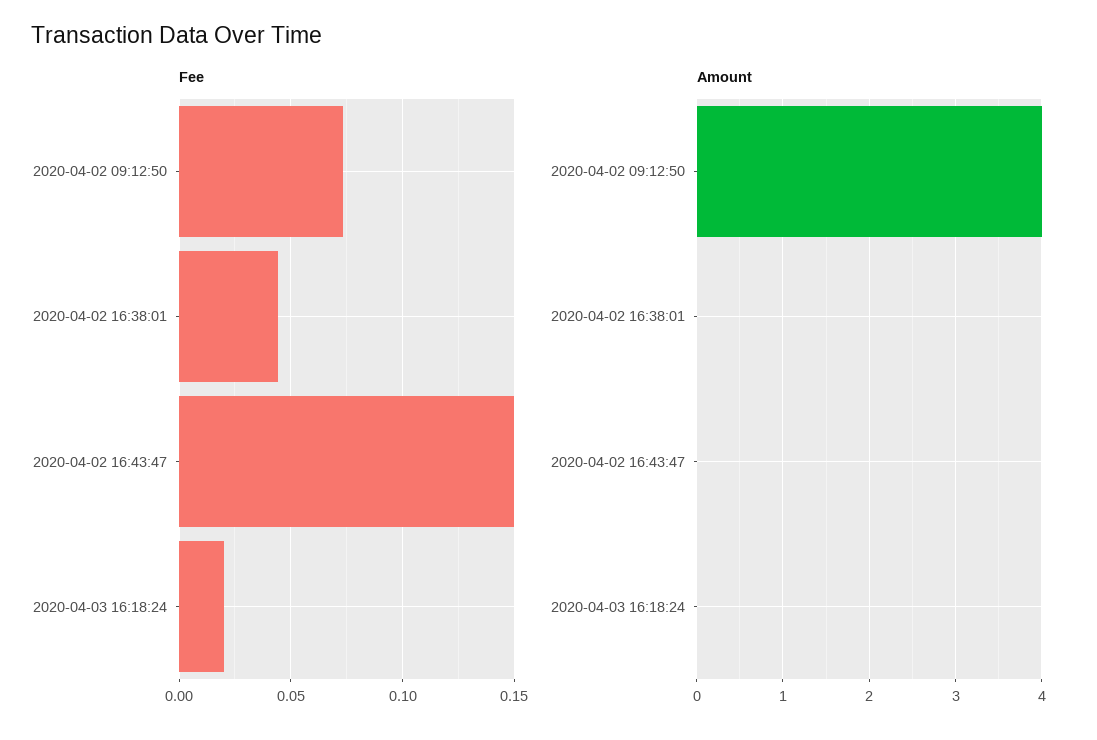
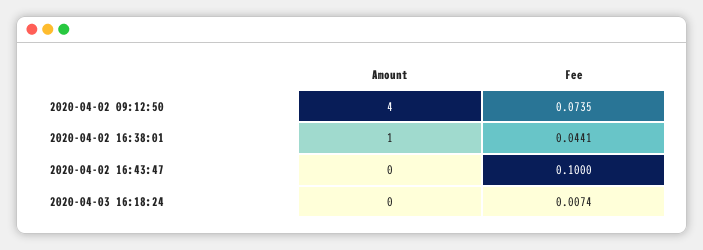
Fee, 2020-04-02 16:43:47: 0.15 -> 0.1
Fee, 2020-04-03 16:18:24: 0.02 -> 0.0074
Amount, 2020-04-02 16:38:01: 0 -> 1

